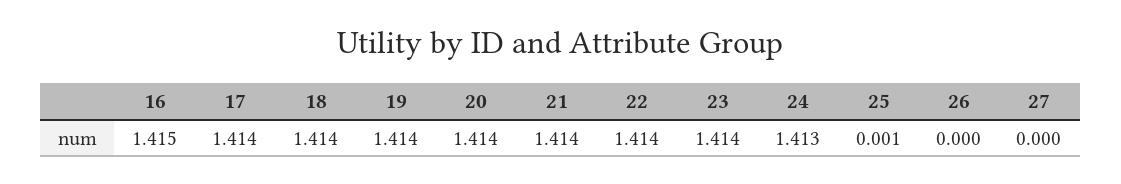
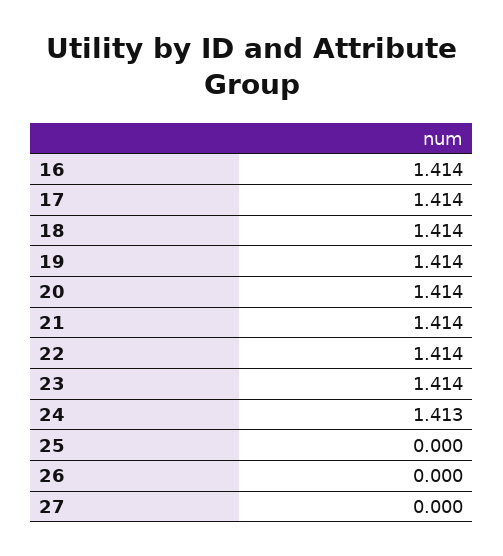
16: 1.415 -> 1.414
25: 0.001 -> 0

